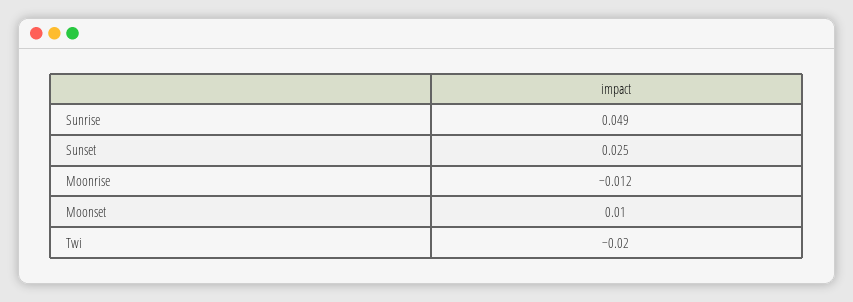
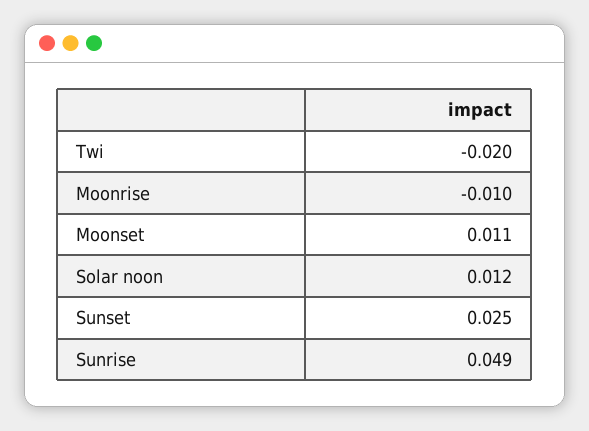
Moonrise: -0.012 -> -0.01
Moonset: 0.01 -> 0.011
Solar noon: none -> 0.012

